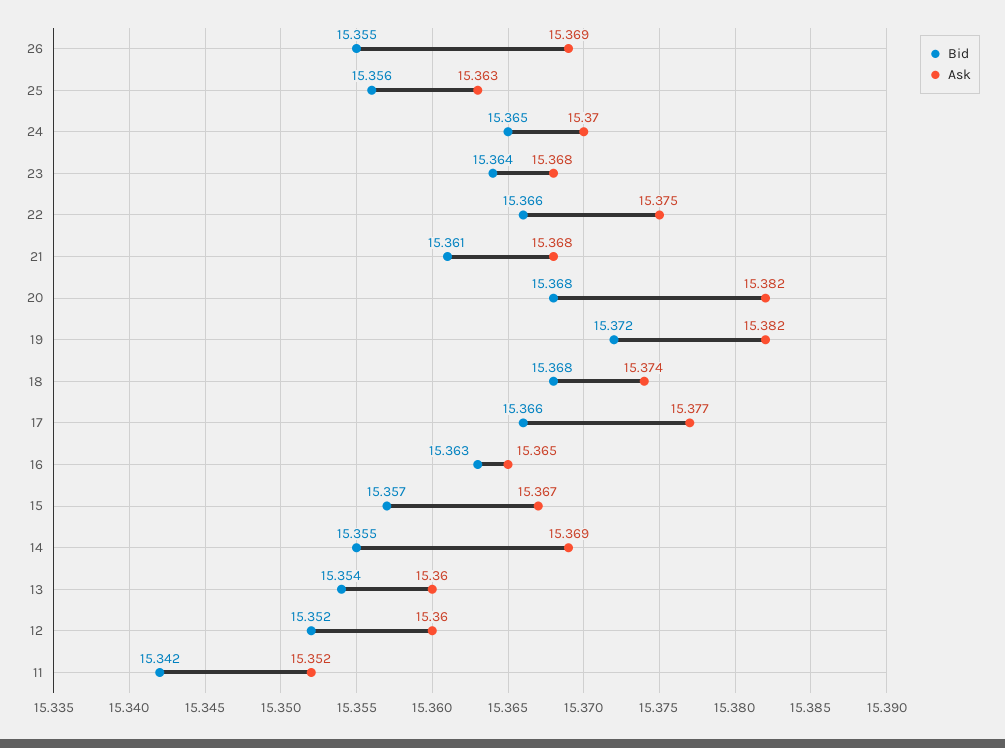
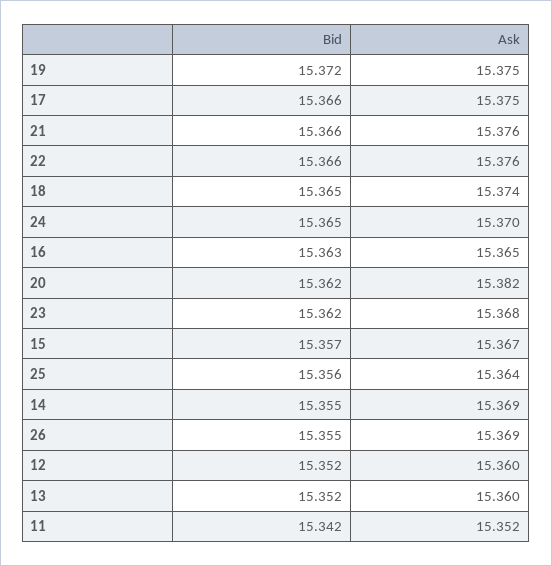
Ask, 25: 15.363 -> 15.364
Bid, 23: 15.364 -> 15.362
Ask, 22: 15.375 -> 15.376
Bid, 21: 15.361 -> 15.366
Ask, 21: 15.368 -> 15.376
Bid, 20: 15.368 -> 15.362
Ask, 19: 15.382 -> 15.375
Bid, 18: 15.368 -> 15.365
Ask, 17: 15.377 -> 15.375
Bid, 13: 15.354 -> 15.352

